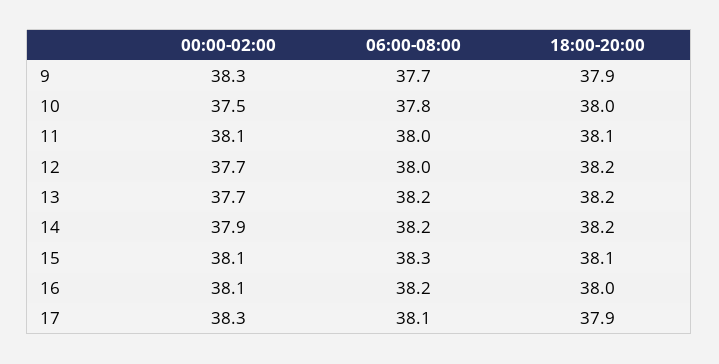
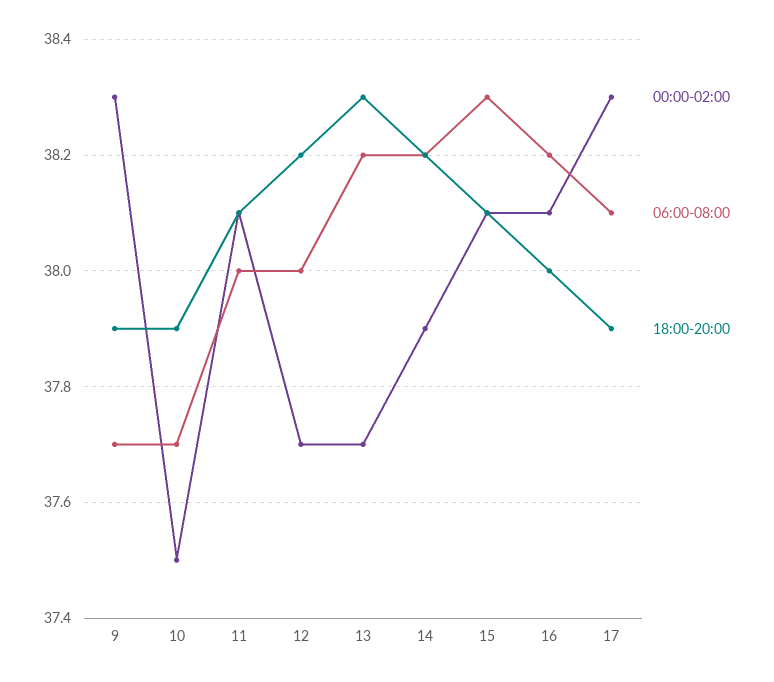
06:00-08:00, 10: 37.8 -> 37.7
18:00-20:00, 10: 38 -> 37.9
18:00-20:00, 13: 38.2 -> 38.3

